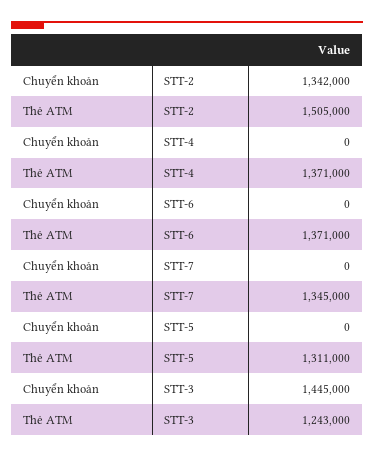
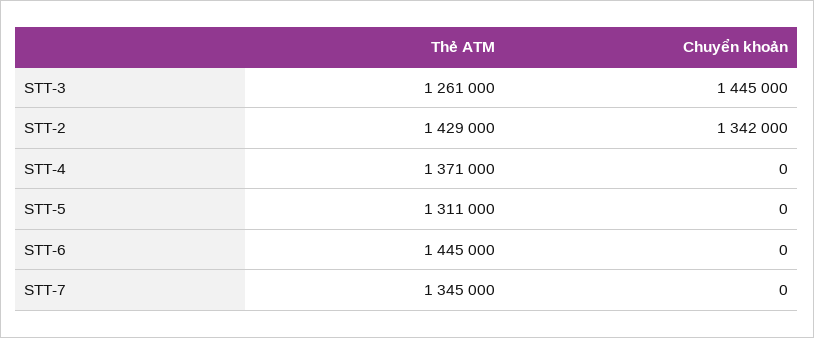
Thẻ ATM, STT-2: 1505000 -> 1429000
Thẻ ATM, STT-6: 1371000 -> 1445000
Thẻ ATM, STT-3: 1243000 -> 1261000

